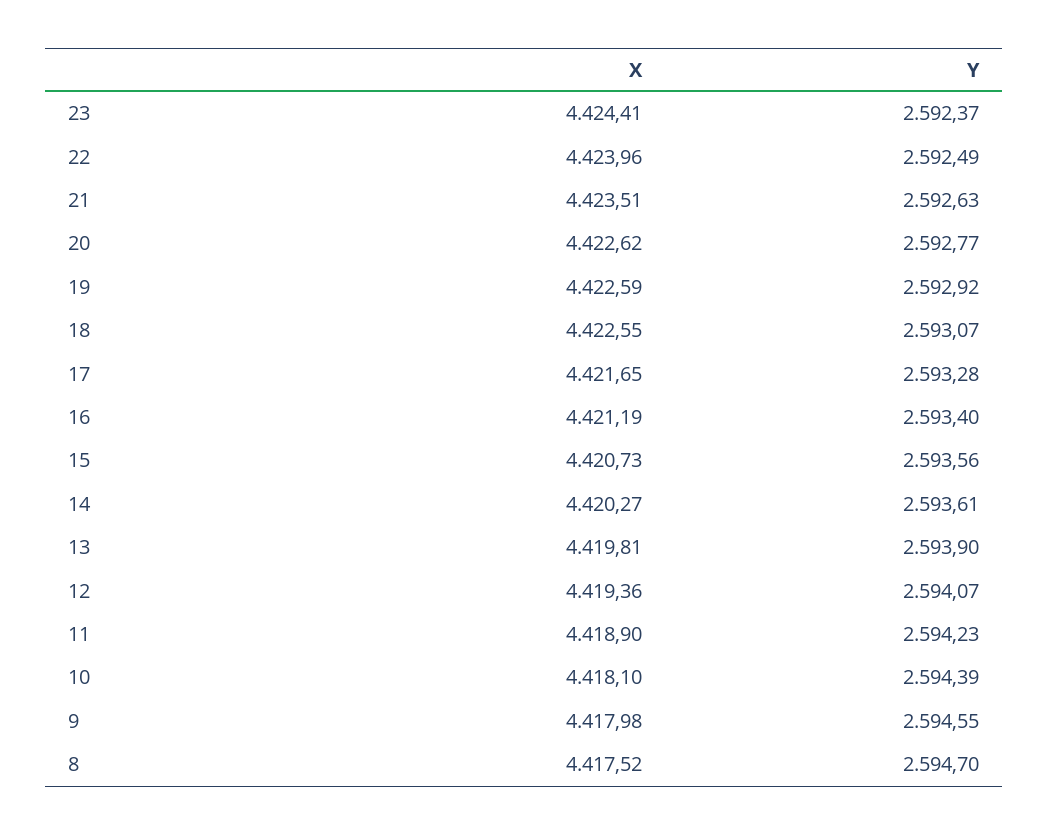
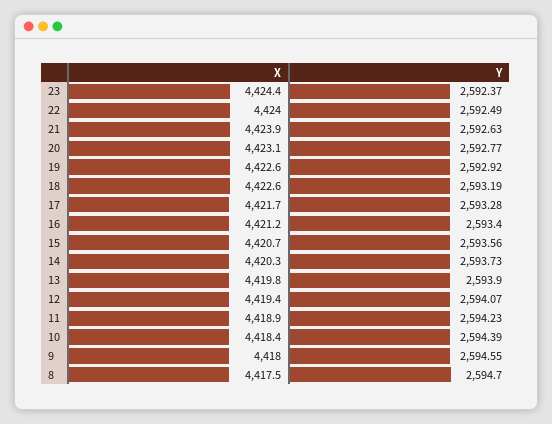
X, 21: 4423.51 -> 4423.9
X, 20: 4422.62 -> 4423.1
Y, 18: 2593.07 -> 2593.19
Y, 14: 2593.61 -> 2593.73
X, 10: 4418.1 -> 4418.4

